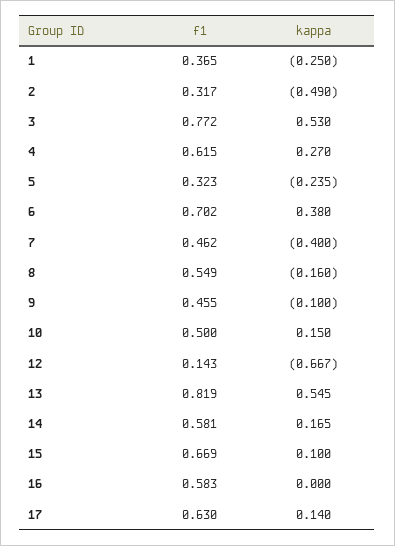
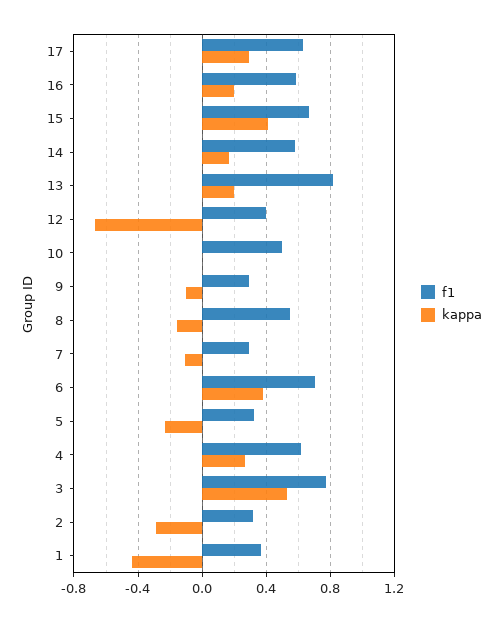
kappa, 1: -0.25 -> -0.45
kappa, 2: -0.49 -> -0.3
f1, 7: 0.462 -> 0.3
kappa, 7: -0.4 -> -0.1
f1, 9: 0.455 -> 0.3
kappa, 10: 0.15 -> 0
f1, 12: 0.143 -> 0.4
kappa, 13: 0.545 -> 0.2
kappa, 15: 0.1 -> 0.4
kappa, 16: 0 -> 0.2
kappa, 17: 0.14 -> 0.3

